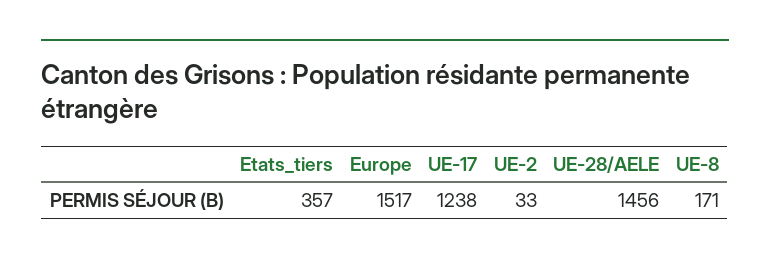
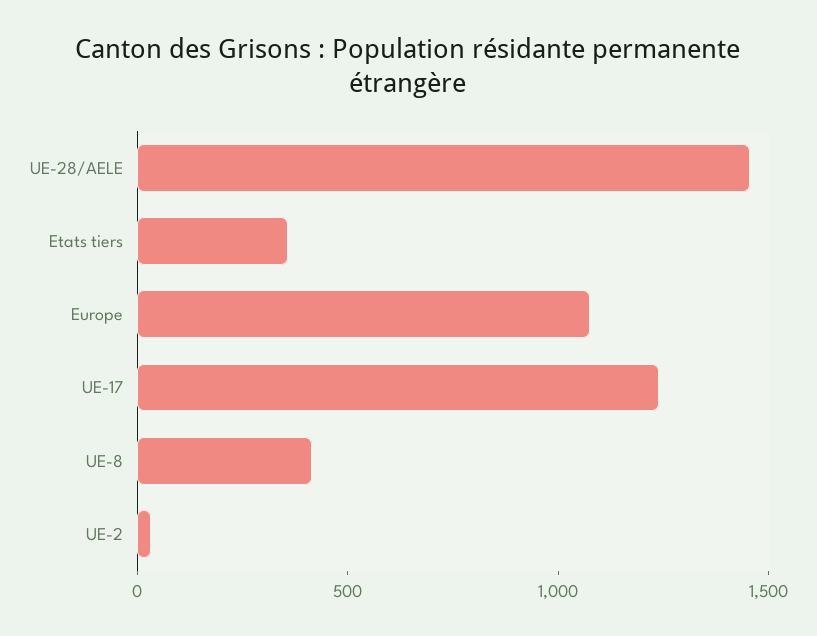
Europe: 1517 -> 1100
UE-8: 171 -> 400

